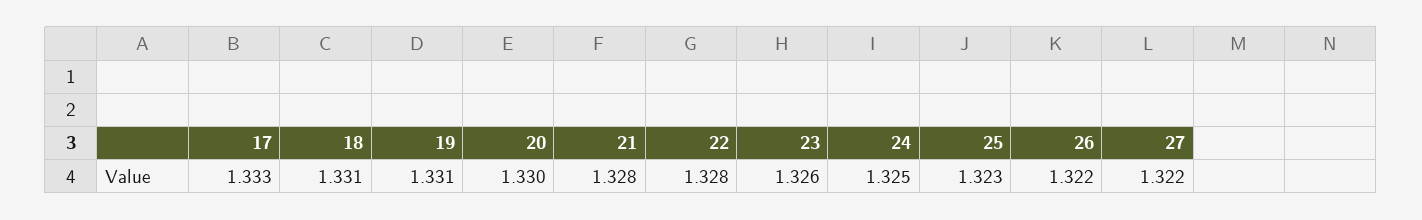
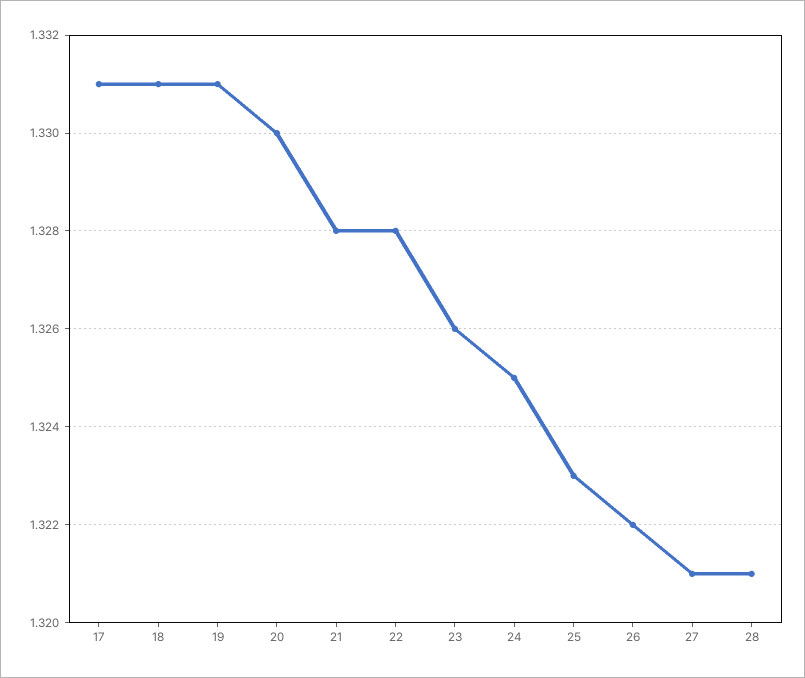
17: 1.333 -> 1.331
27: 1.322 -> 1.321
28: none -> 1.321

